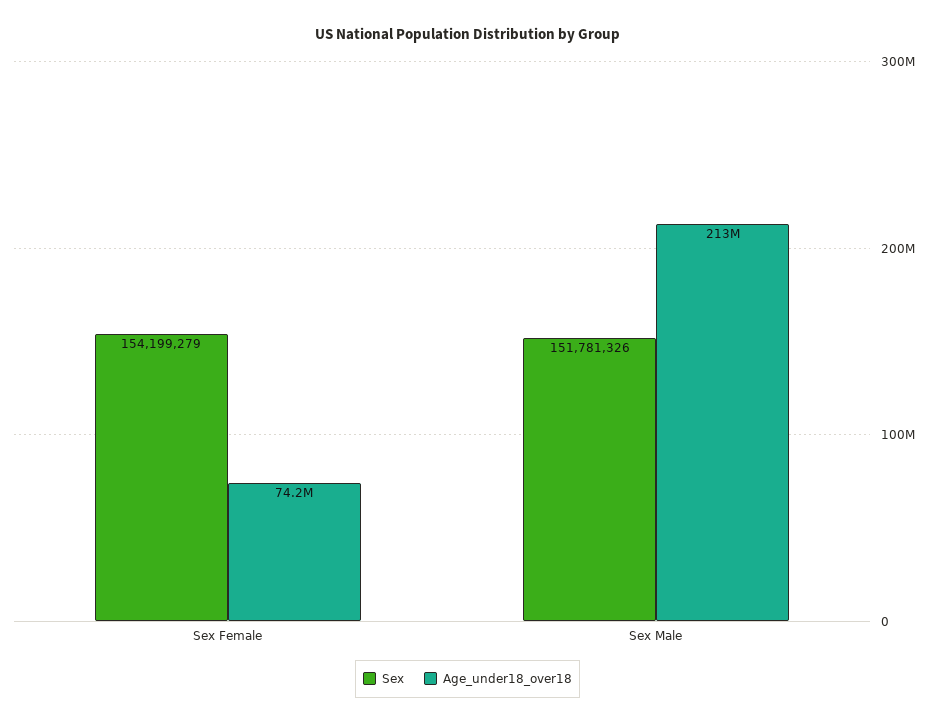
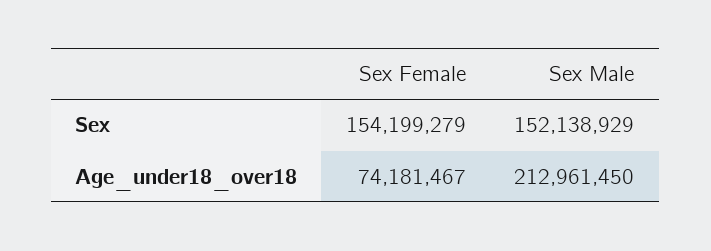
Sex, Sex Male: 151781326 -> 152138929

